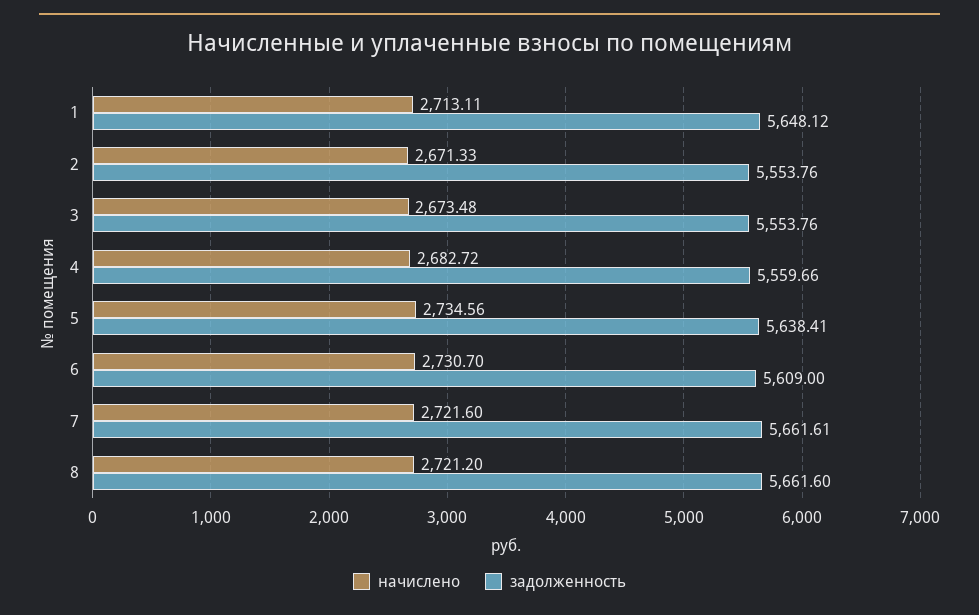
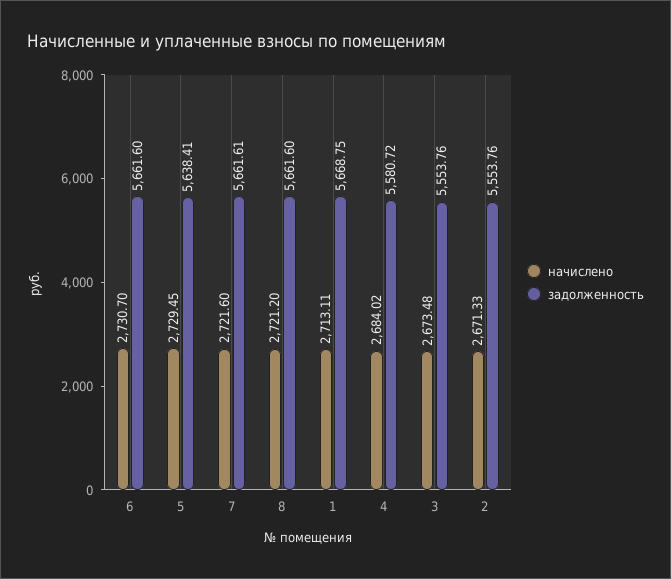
задолженность, 1: 5648.12 -> 5668.75
начислено, 4: 2682.72 -> 2684.02
задолженность, 4: 5559.66 -> 5580.72
начислено, 5: 2734.56 -> 2729.45
задолженность, 6: 5609 -> 5661.6

